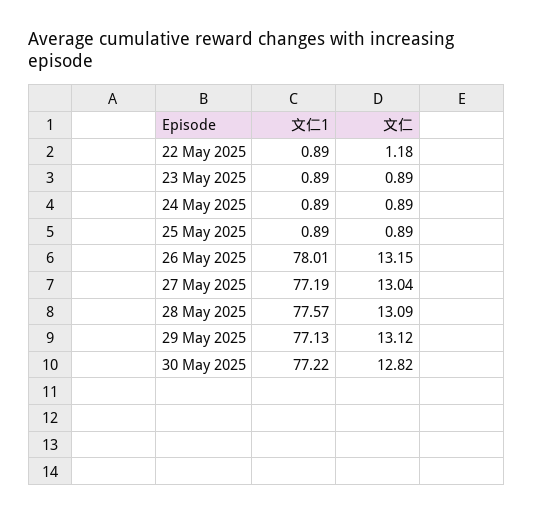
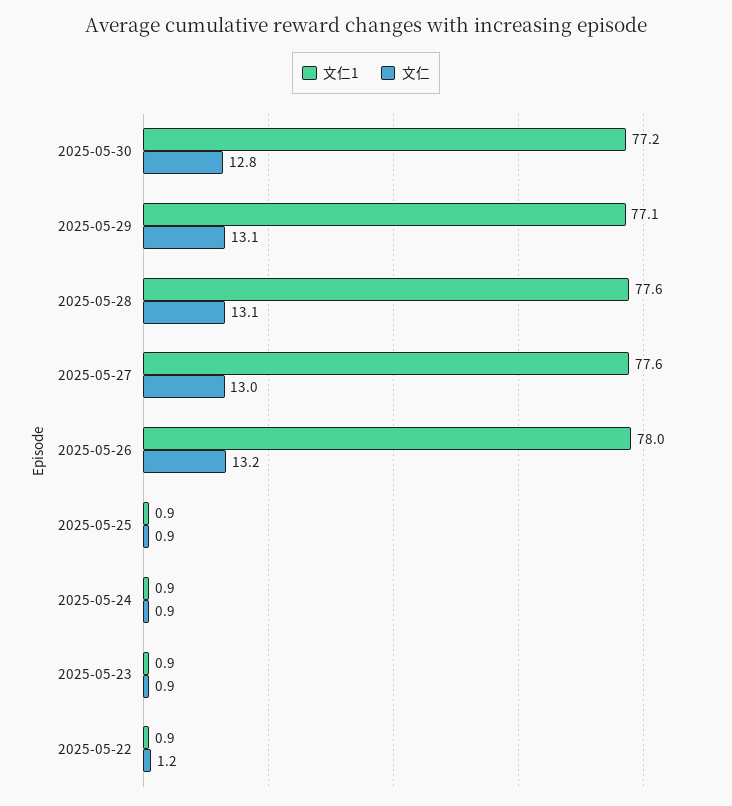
文仁1, 27 May 2025: 77.19 -> 77.6

